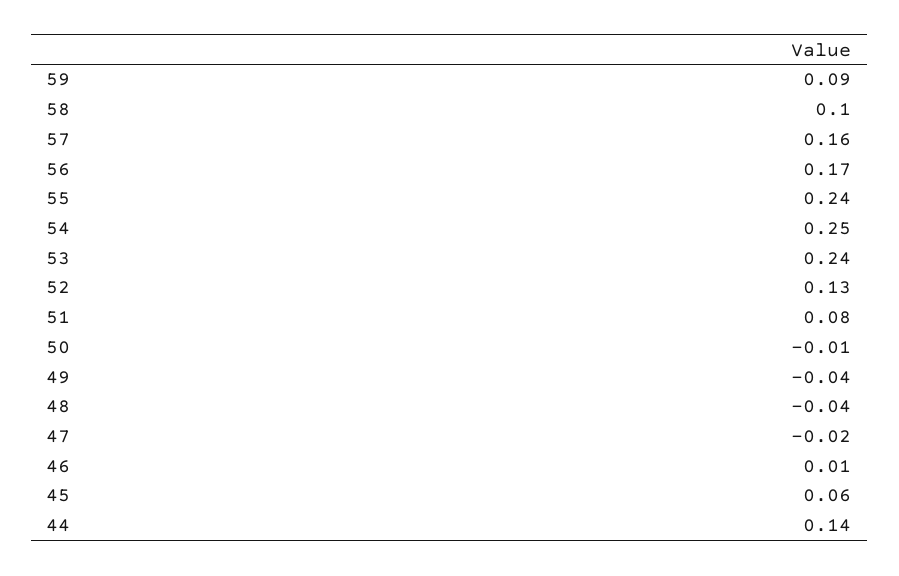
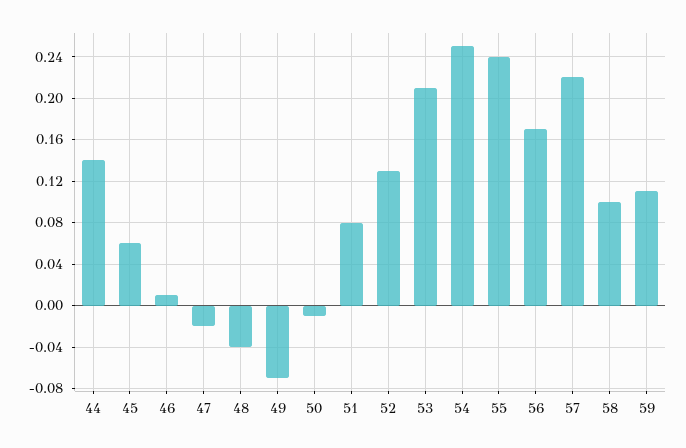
59: 0.09 -> 0.11
57: 0.16 -> 0.22
53: 0.24 -> 0.21
49: -0.04 -> -0.07

